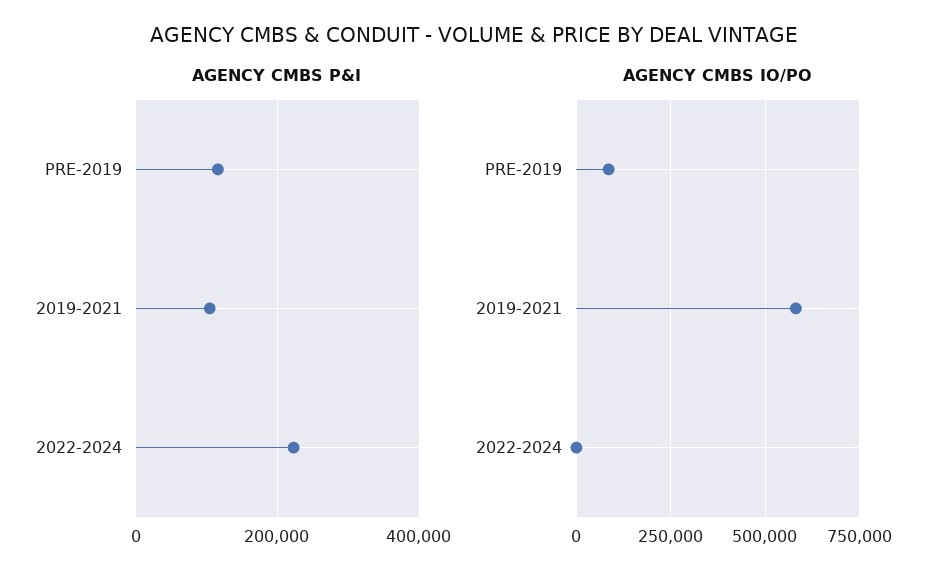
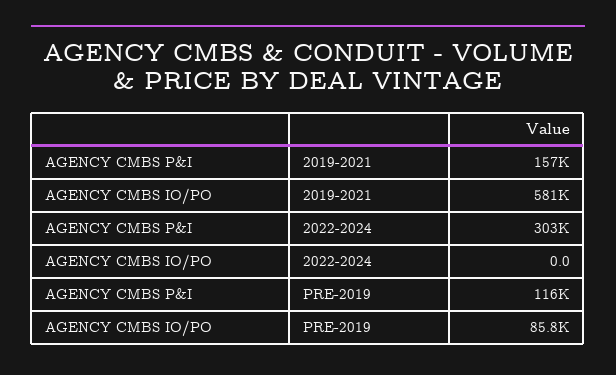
AGENCY CMBS P&I, 2019-2021: 100000 -> 157000
AGENCY CMBS P&I, 2022-2024: 220000 -> 303000

